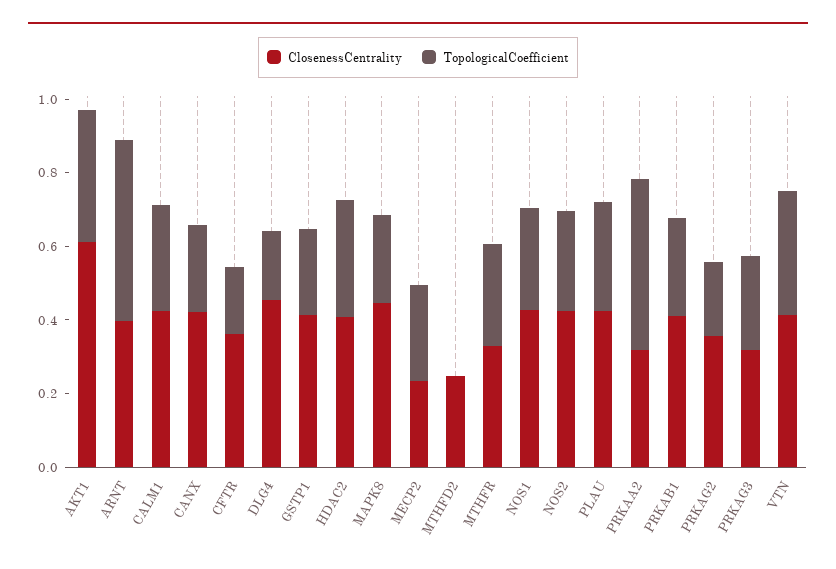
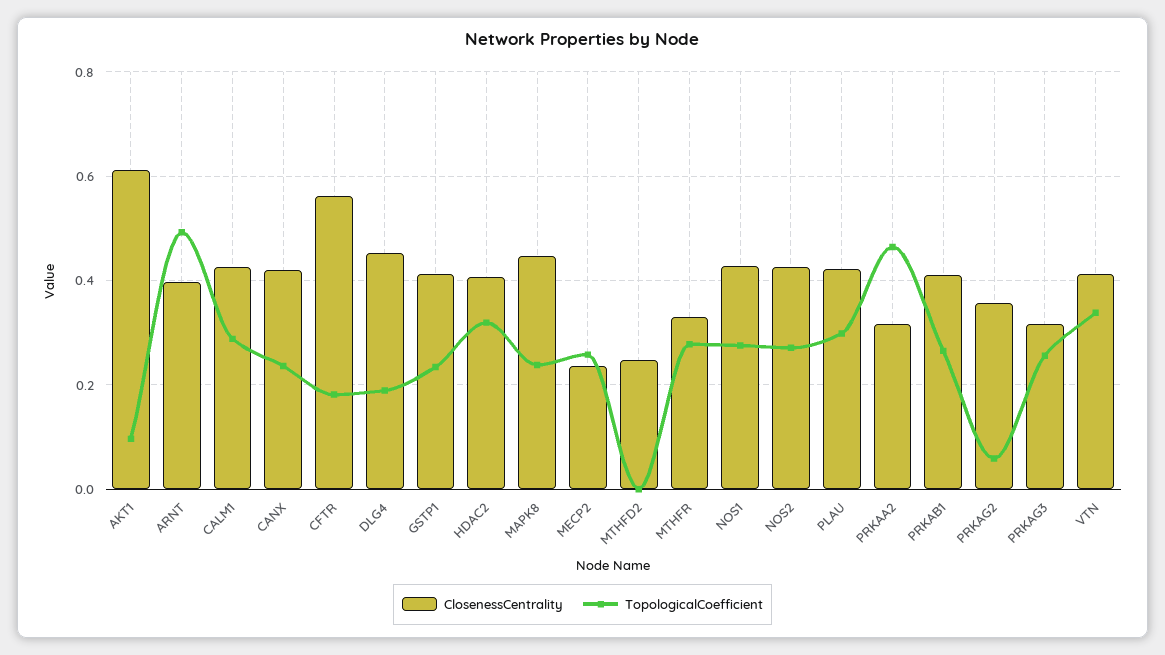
TopologicalCoefficient, AKT1: 0.35 -> 0.1
ClosenessCentrality, CFTR: 0.35 -> 0.56
TopologicalCoefficient, PRKAG2: 0.2 -> 0.06

